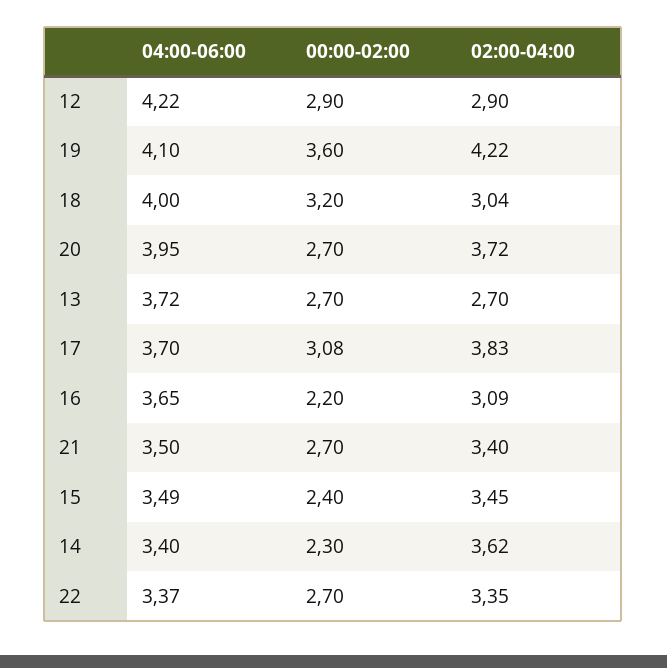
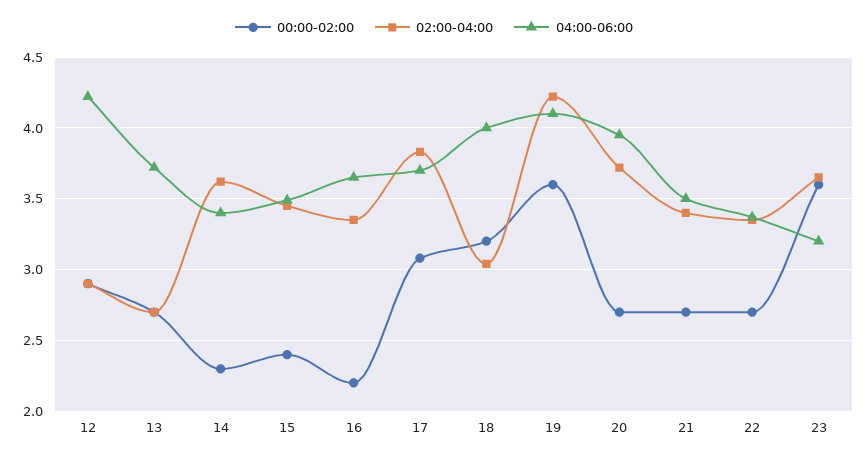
02:00-04:00, 16: 3.09 -> 3.35
00:00-02:00, 23: none -> 3.6
02:00-04:00, 23: none -> 3.65
04:00-06:00, 23: none -> 3.2

